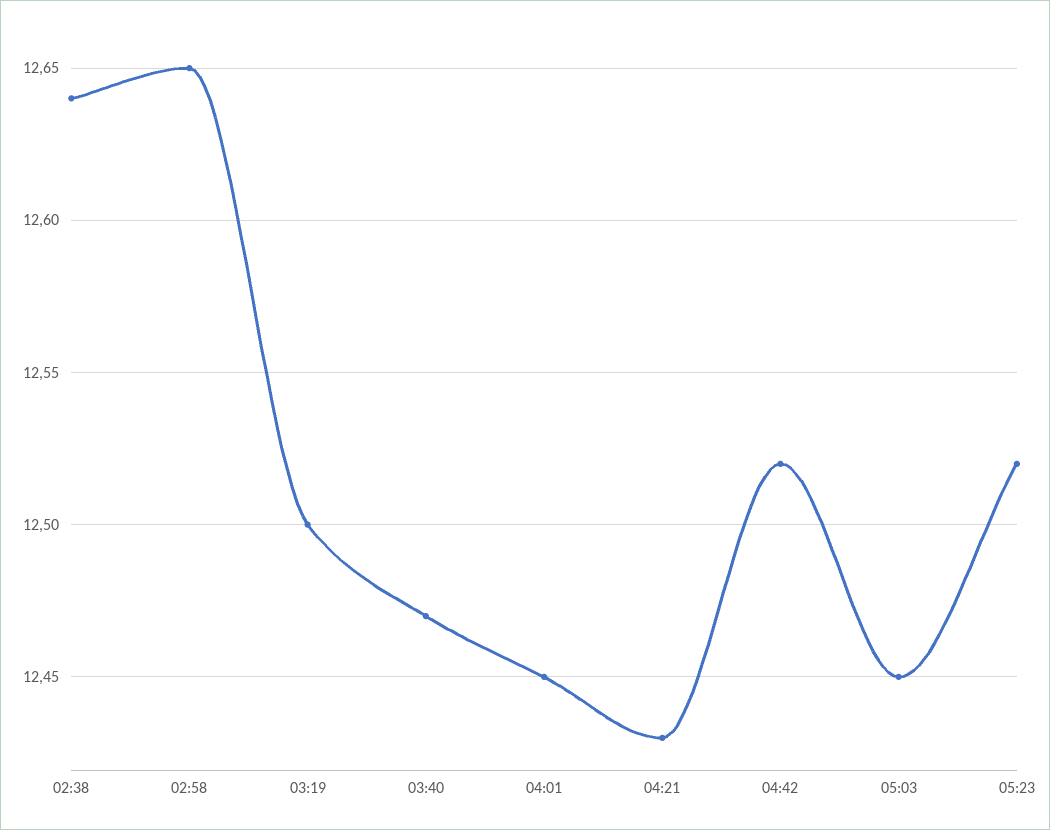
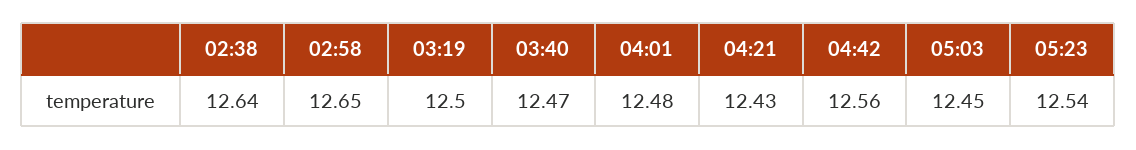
04:01: 12.45 -> 12.48
04:42: 12.52 -> 12.56
05:23: 12.52 -> 12.54

